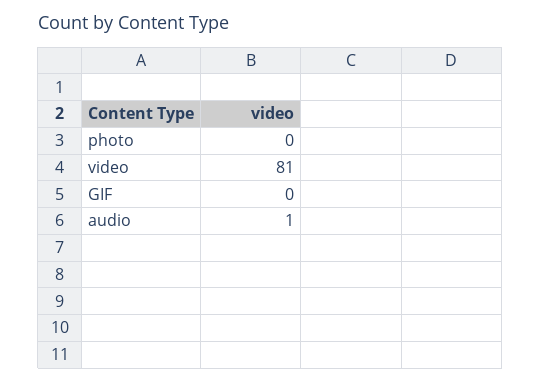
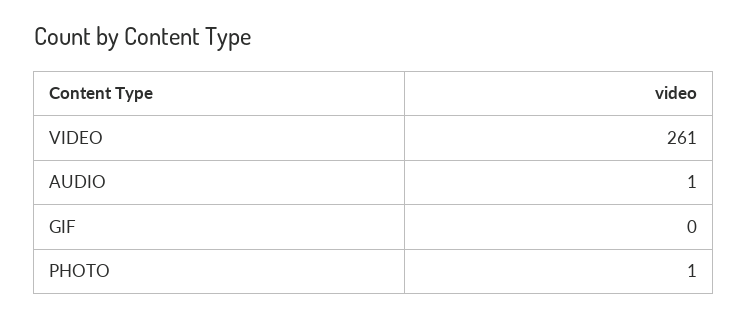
photo: 0 -> 1
video: 81 -> 261

